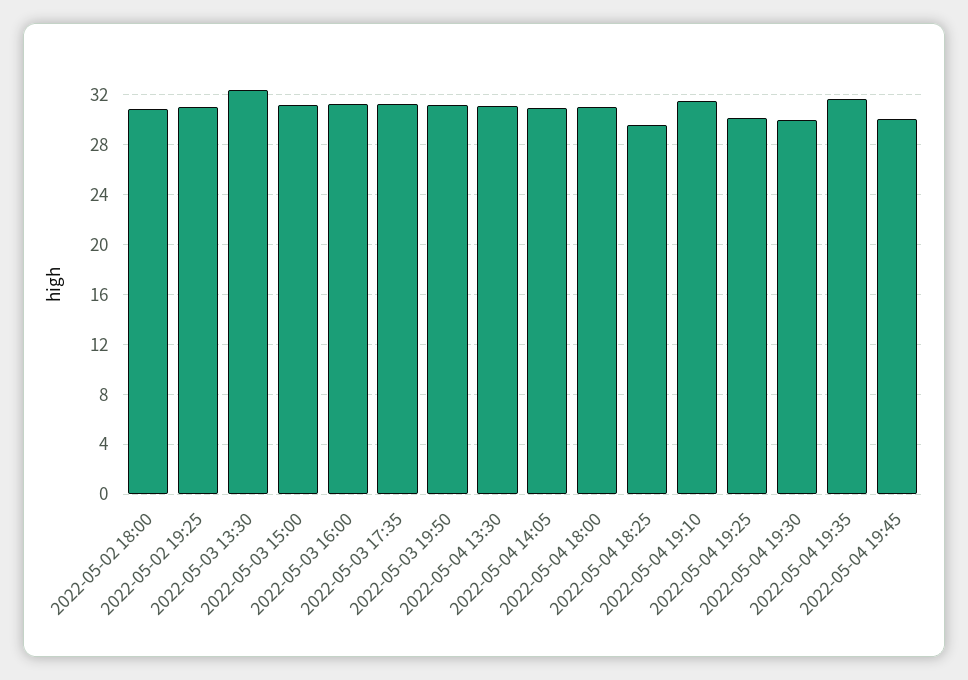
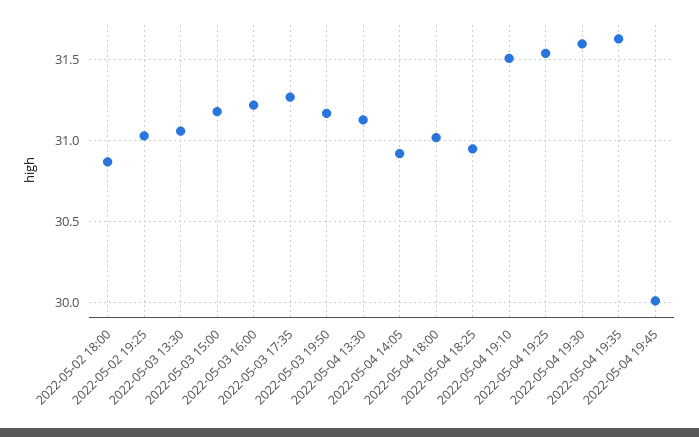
2022-05-03 13:30: 32.5 -> 31.05
2022-05-04 18:25: 29.5 -> 30.95
2022-05-04 19:25: 30 -> 31.55
2022-05-04 19:30: 30 -> 31.6

